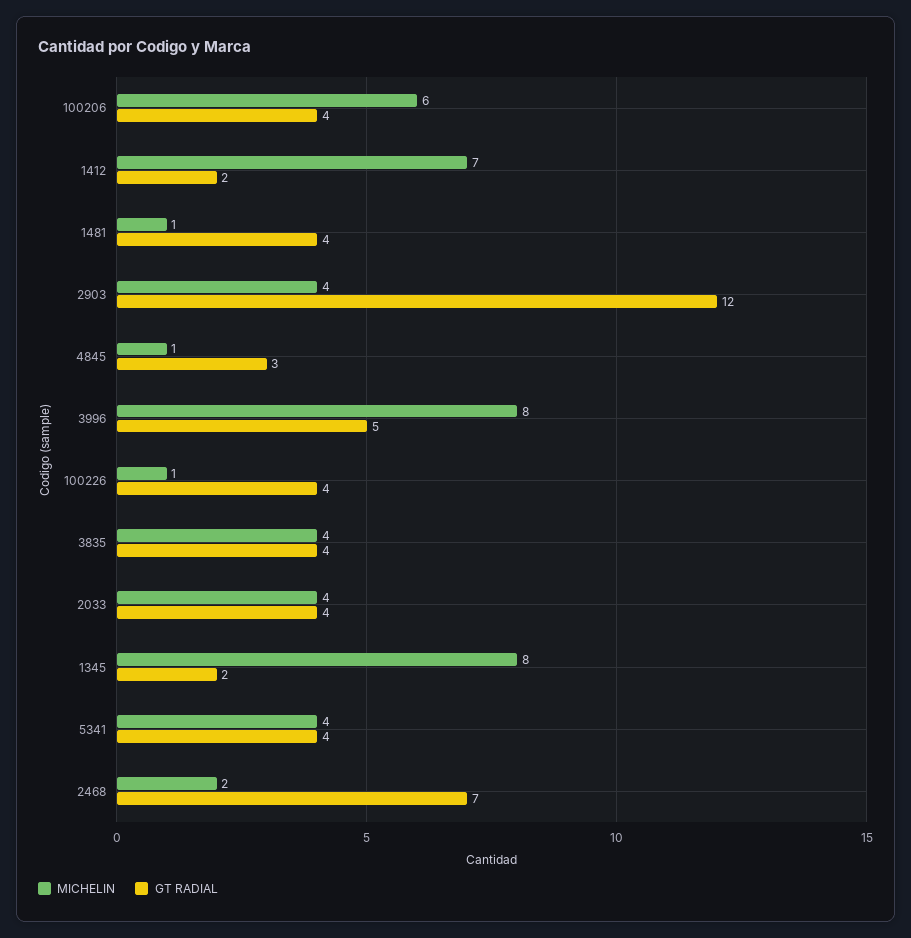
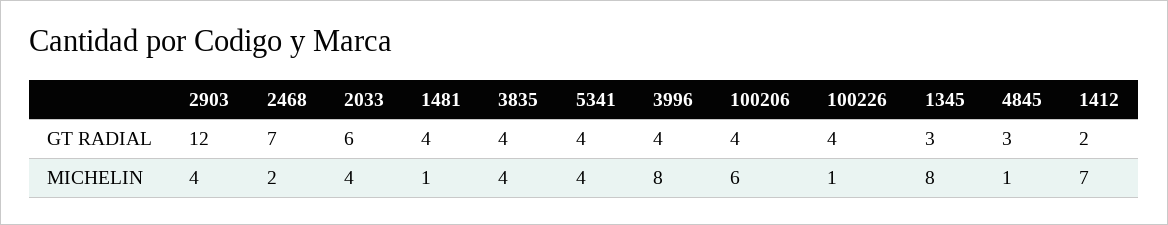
GT RADIAL, 3996: 5 -> 4
GT RADIAL, 2033: 4 -> 6
GT RADIAL, 1345: 2 -> 3

